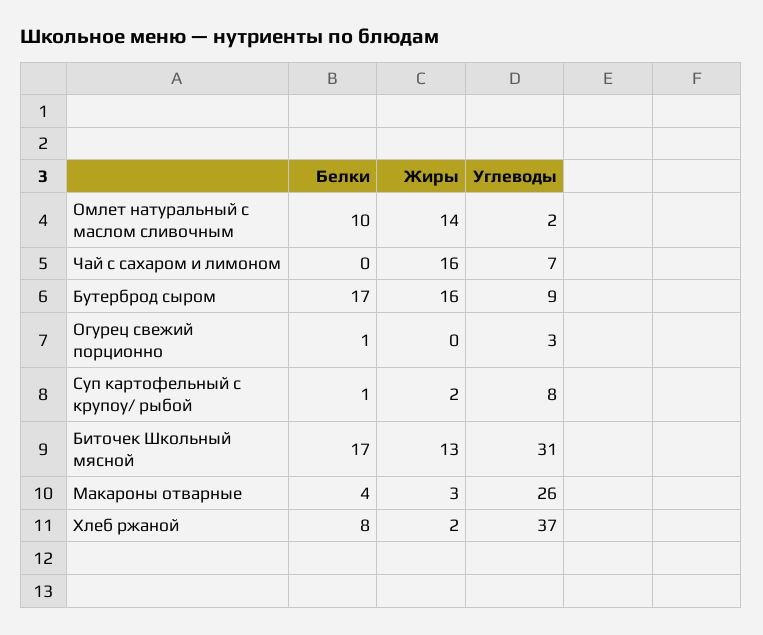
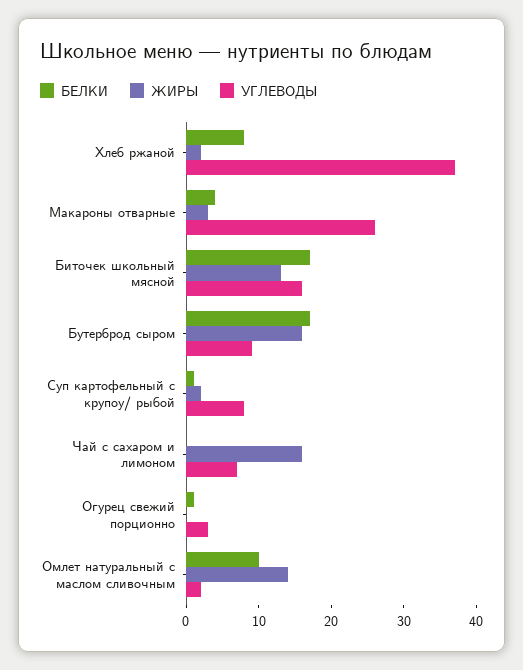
Углеводы, Биточек Школьный мясной: 31 -> 15

